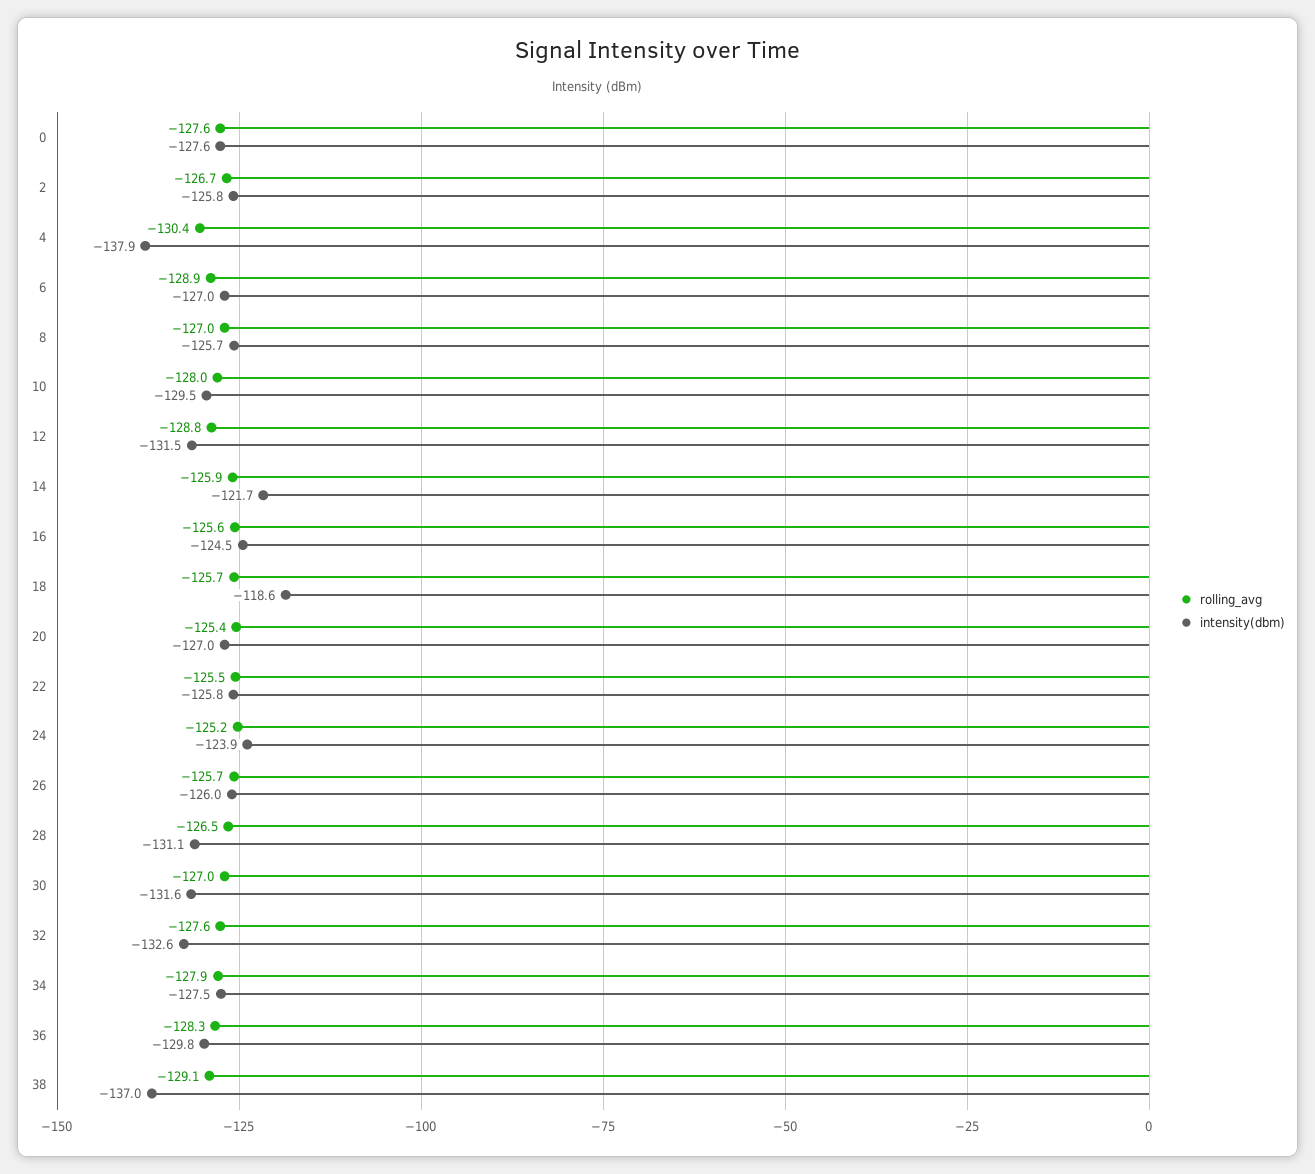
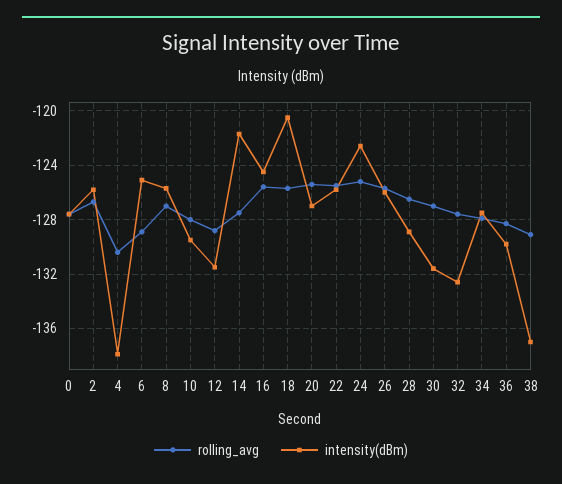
intensity(dbm), 6: -127 -> -125
rolling_avg, 14: -125.9 -> -127.5
intensity(dbm), 18: -118.6 -> -120.5
intensity(dbm), 24: -123.9 -> -122.5
intensity(dbm), 28: -131.1 -> -129

